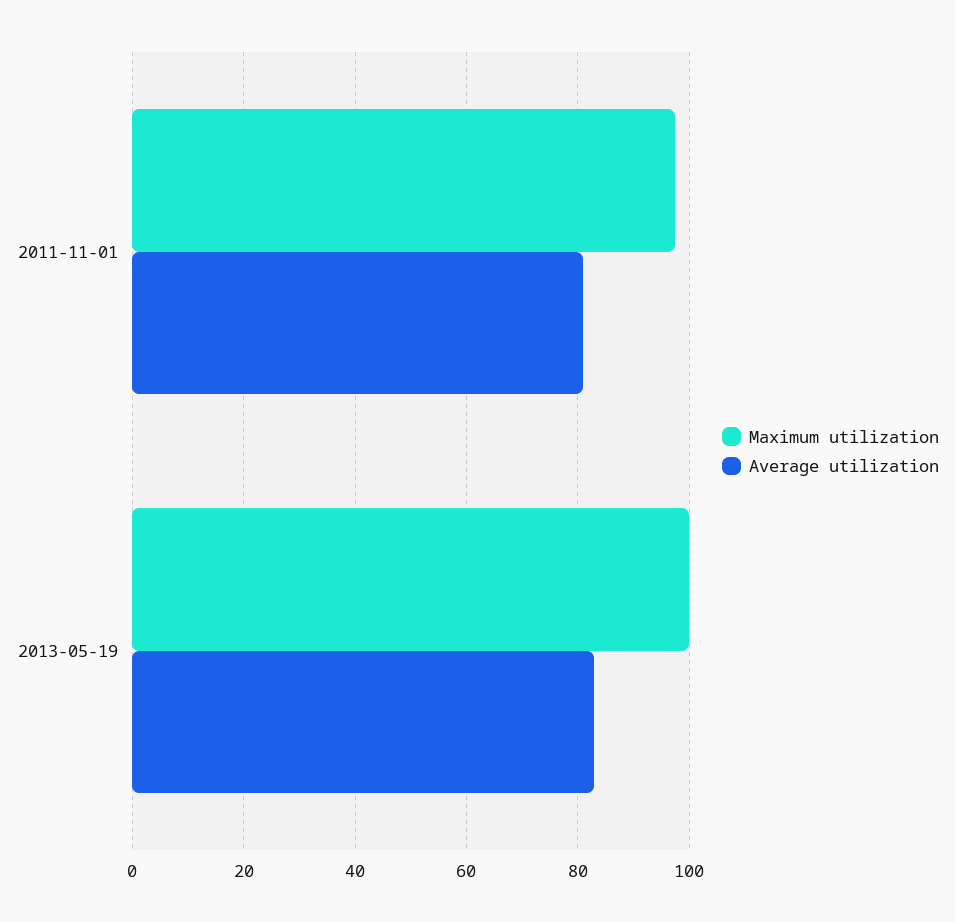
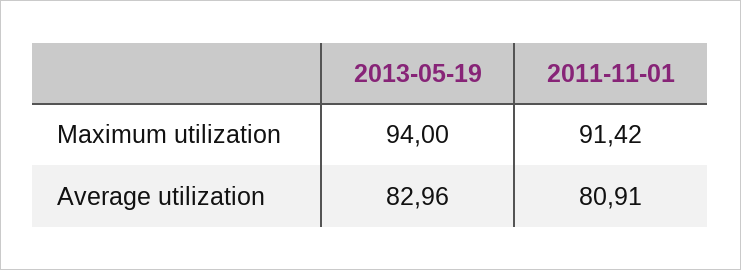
Maximum utilization, 2011-11-01: 98 -> 91.42
Maximum utilization, 2013-05-19: 100 -> 94

